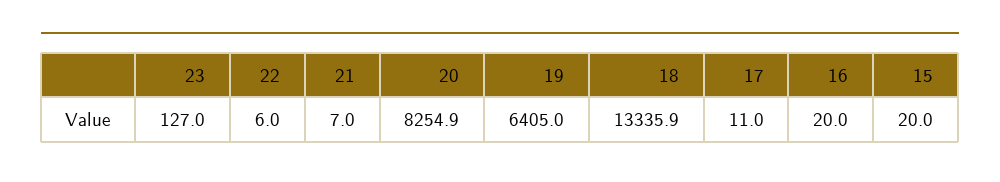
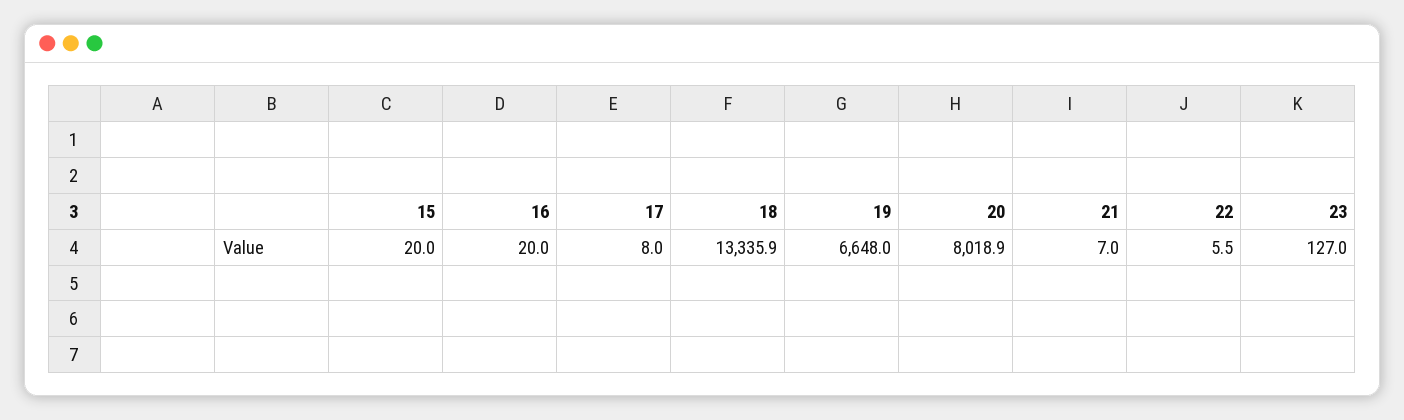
22: 6 -> 5.5
20: 8254.9 -> 8018.9
19: 6405 -> 6648
17: 11 -> 8

